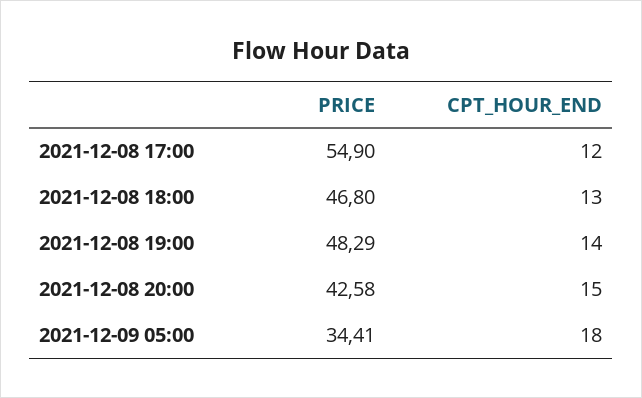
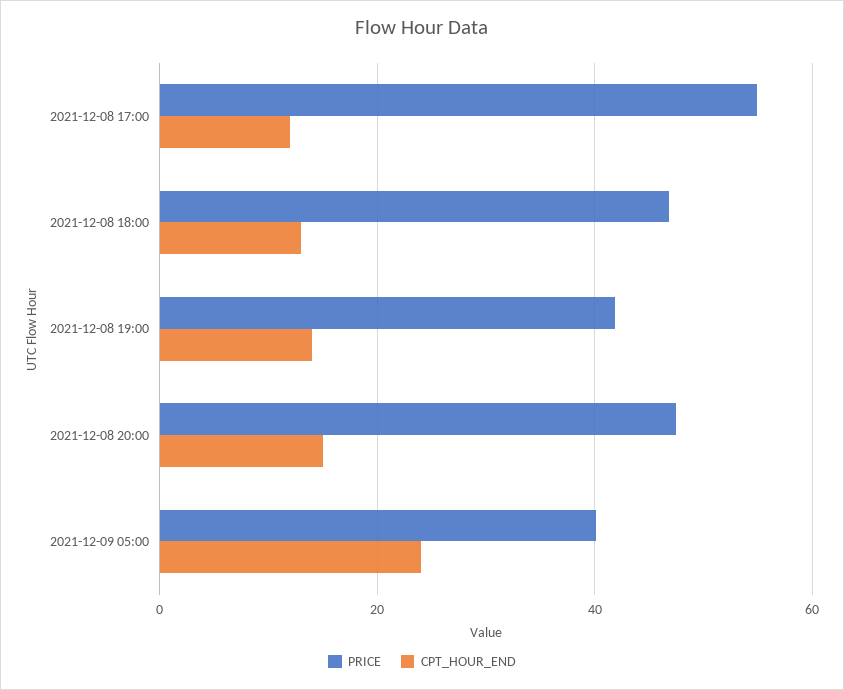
PRICE, 2021-12-08 19:00: 48.29 -> 42
PRICE, 2021-12-08 20:00: 42.58 -> 48
PRICE, 2021-12-09 05:00: 34.41 -> 40
CPT_HOUR_END, 2021-12-09 05:00: 18 -> 24

